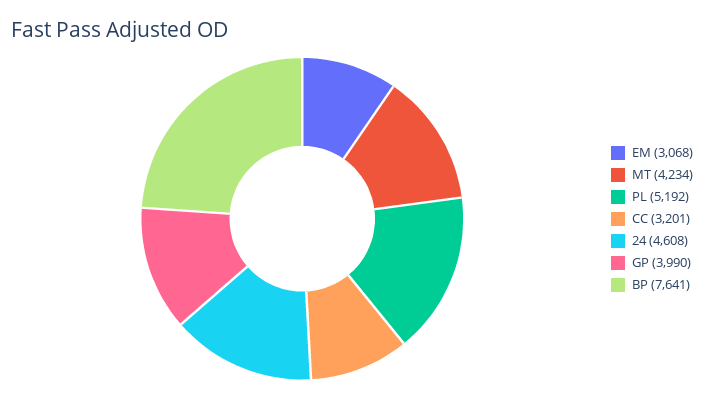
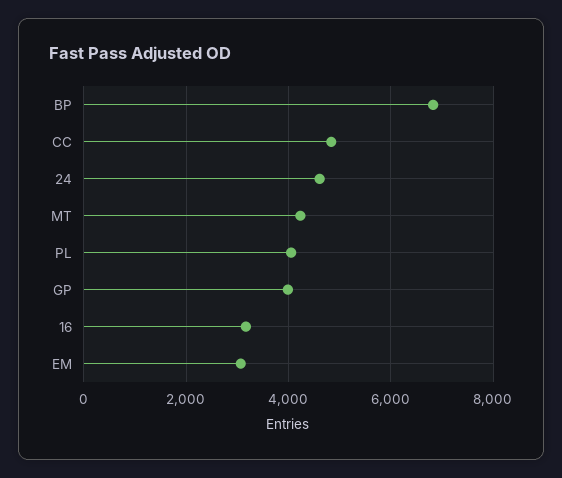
PL: 5192 -> 4000
CC: 3201 -> 4800
BP: 7641 -> 6800
16: none -> 3200

